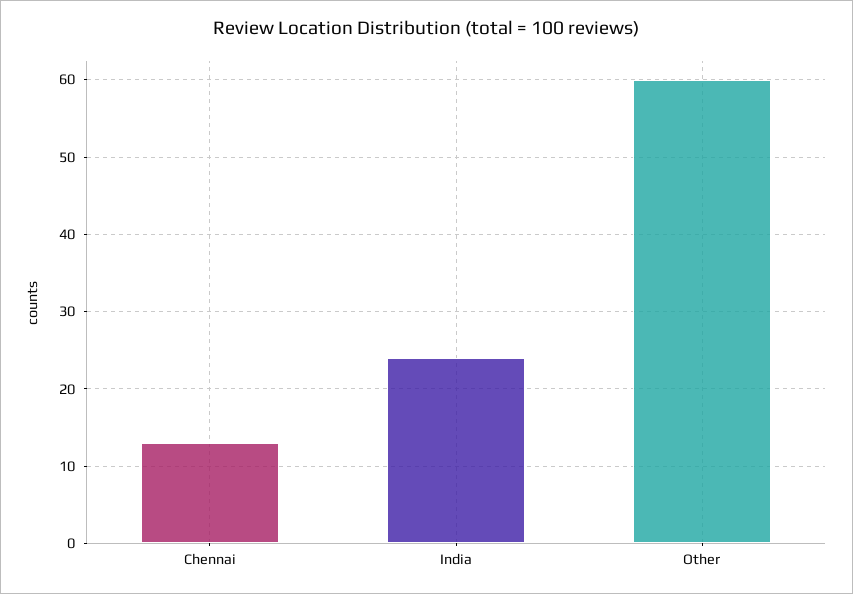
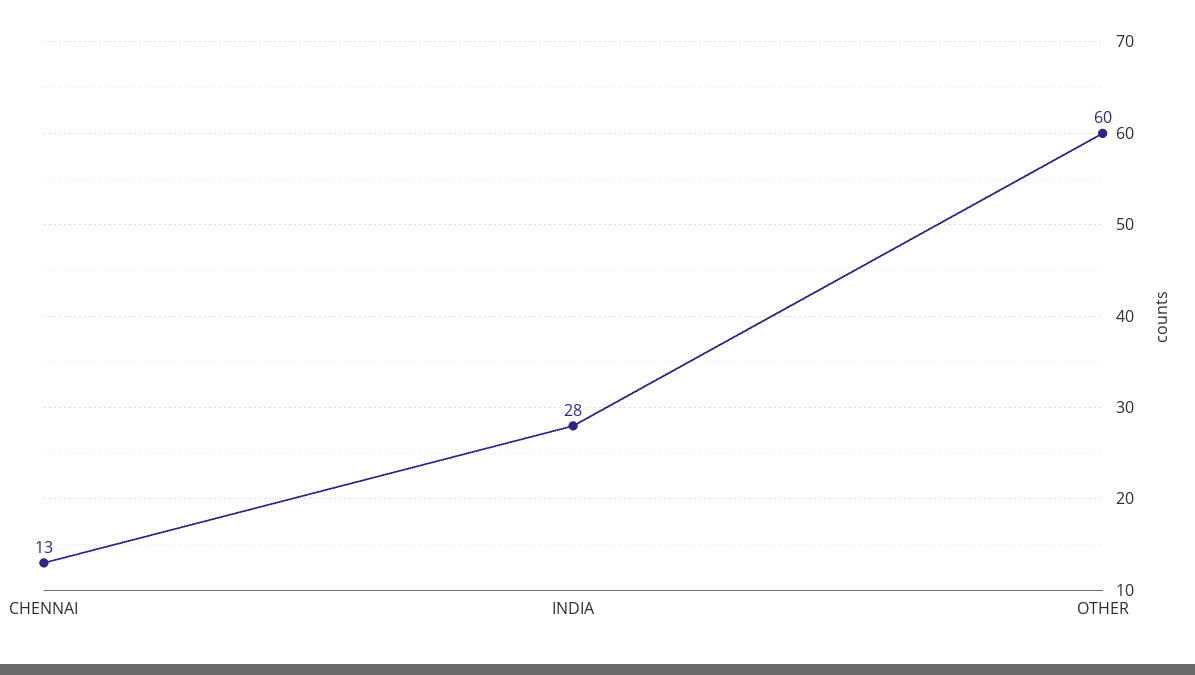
India: 24 -> 28

